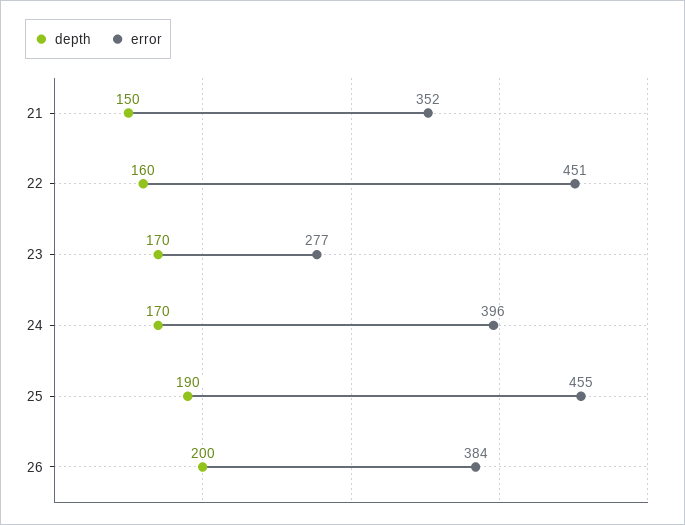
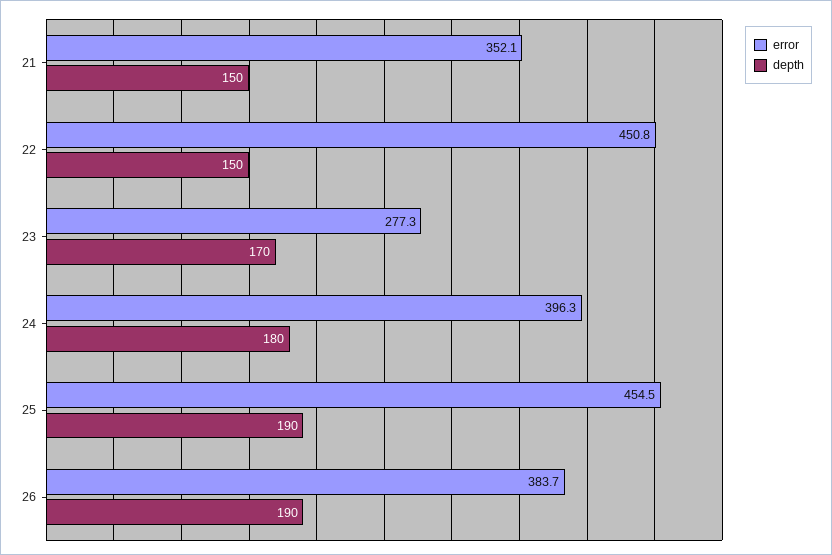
depth, 22: 160 -> 150
depth, 24: 170 -> 180
depth, 26: 200 -> 190

